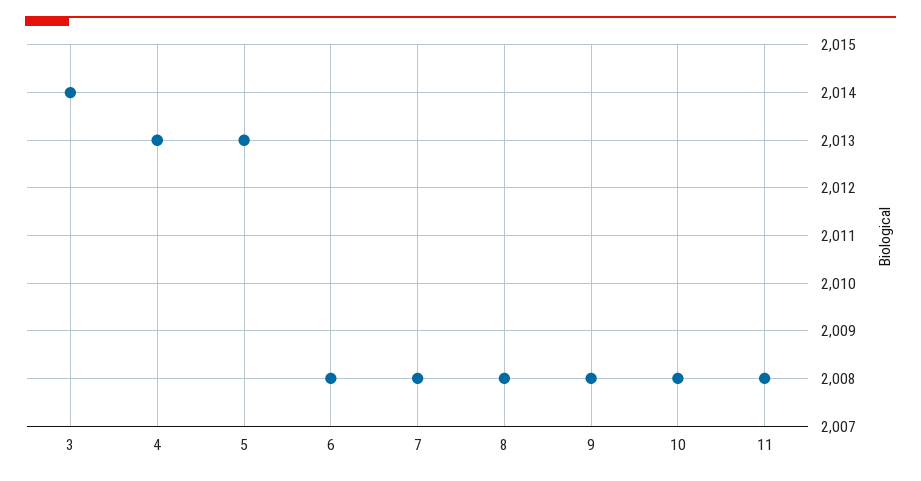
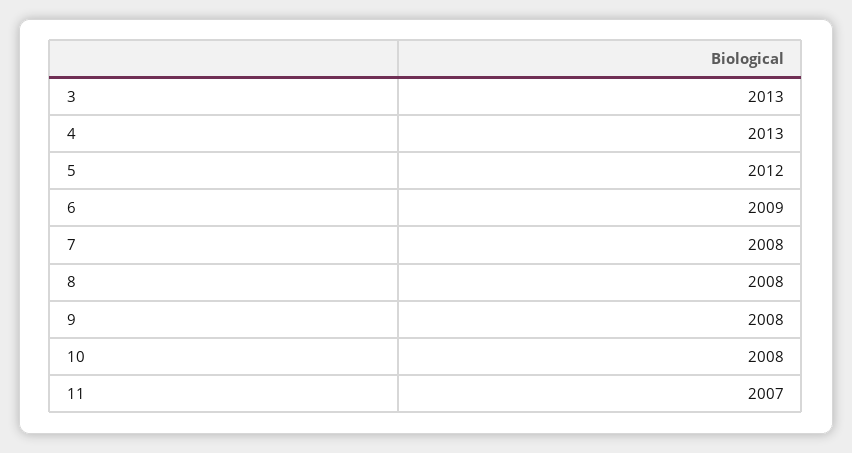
3: 2014 -> 2013
5: 2013 -> 2012
6: 2008 -> 2009
11: 2008 -> 2007

